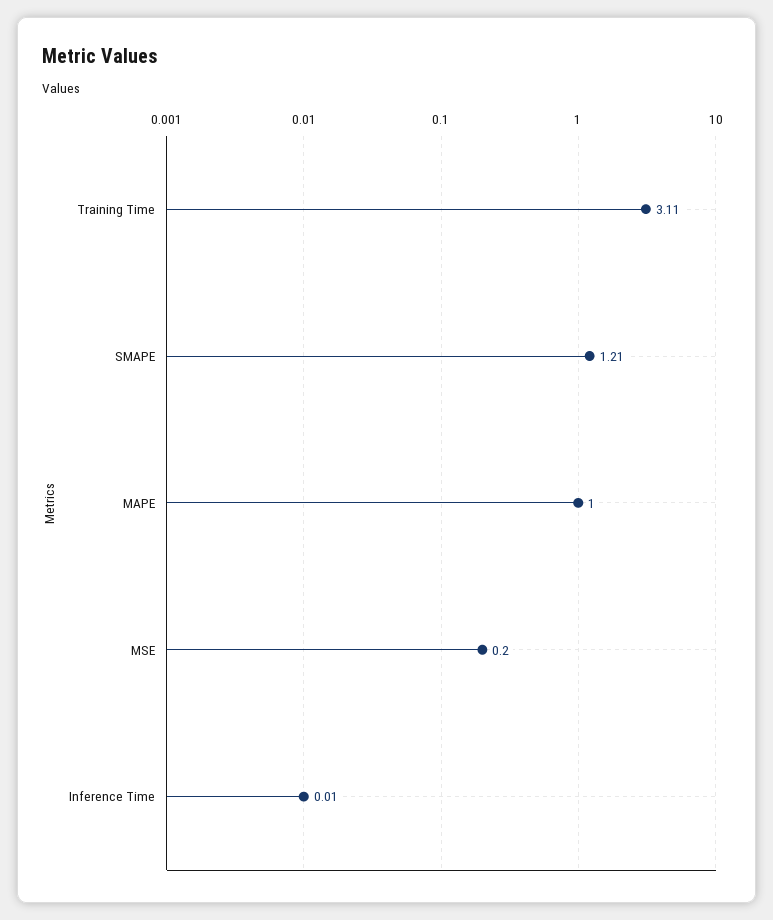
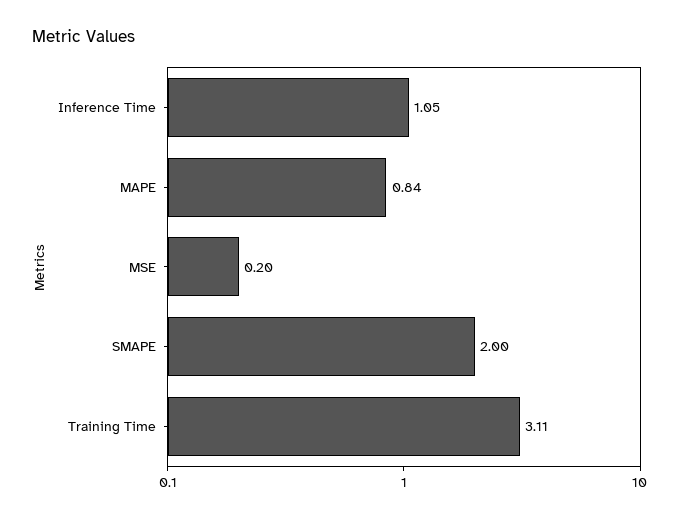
SMAPE: 1.21 -> 2
MAPE: 1 -> 0.84
Inference Time: 0.01 -> 1.05

